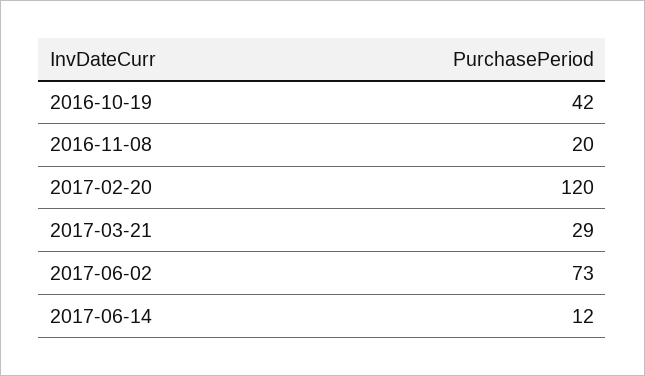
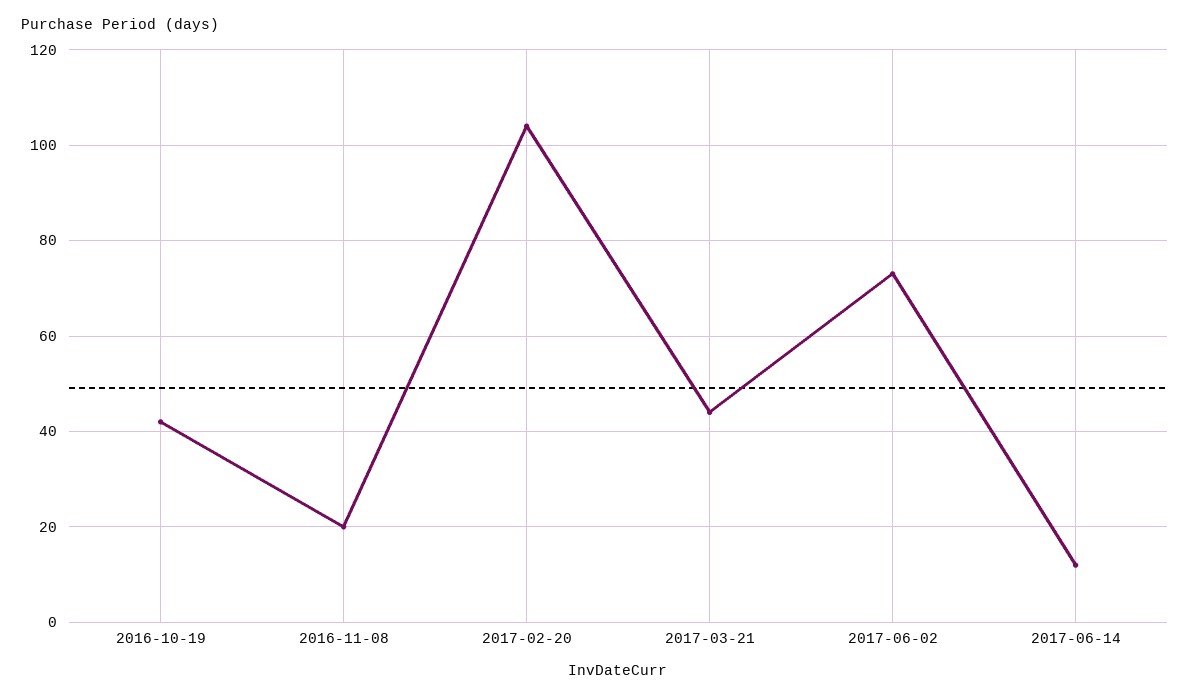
2017-02-20: 120 -> 105
2017-03-21: 29 -> 45

